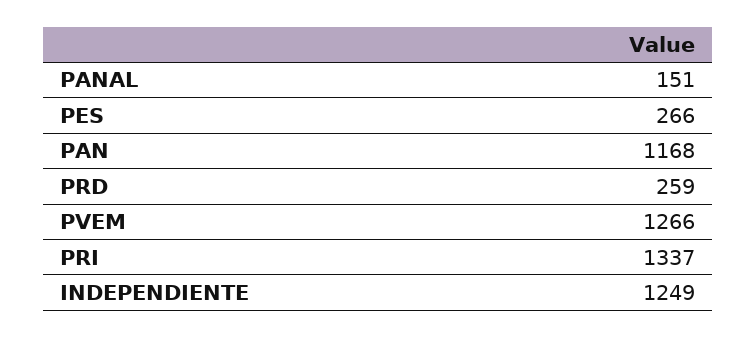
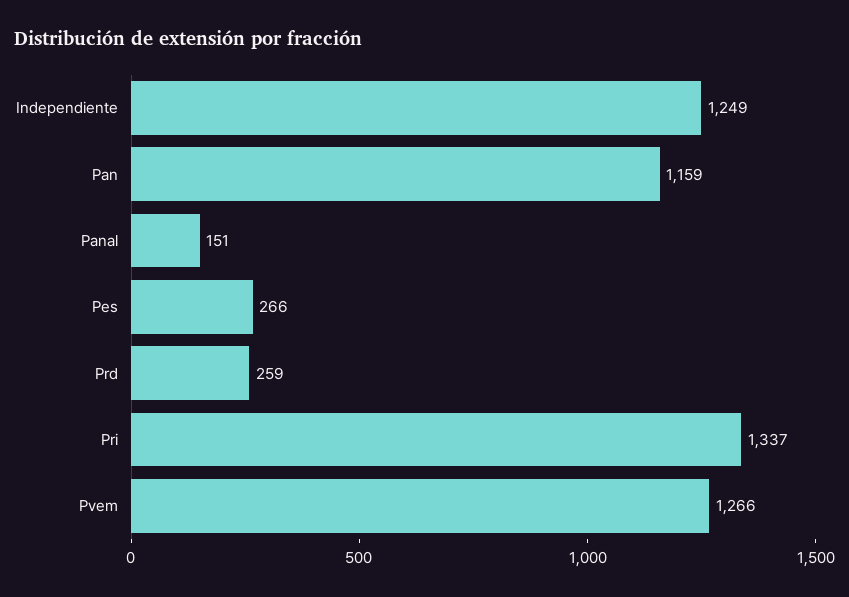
PAN: 1168 -> 1159

